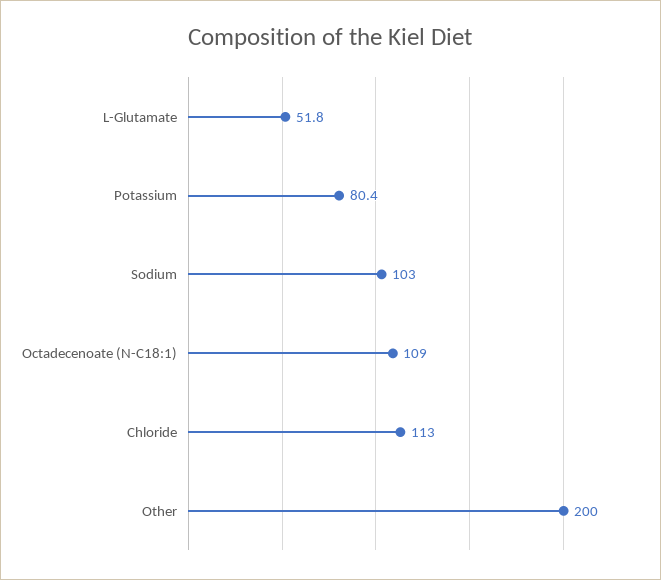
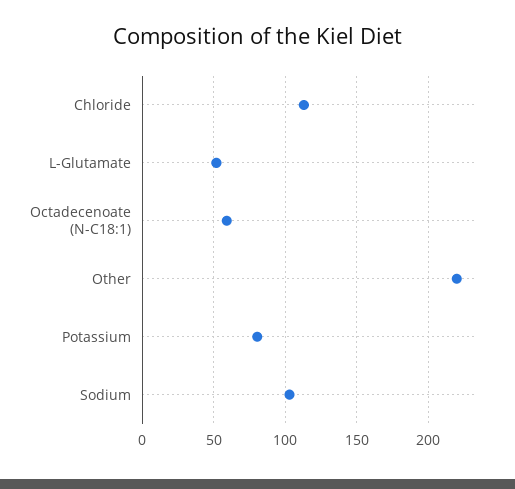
Octadecenoate (N-C18:1): 109 -> 60
Other: 200 -> 220

